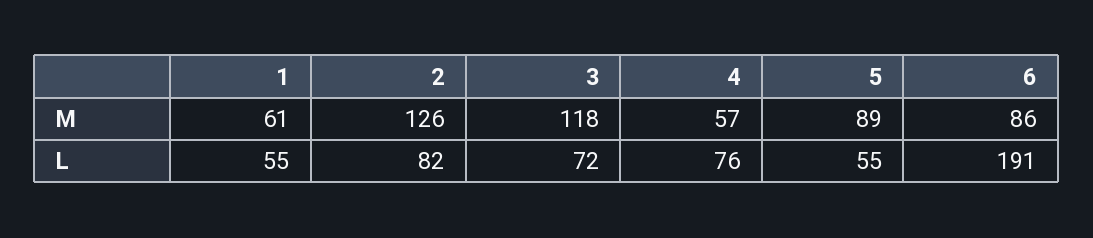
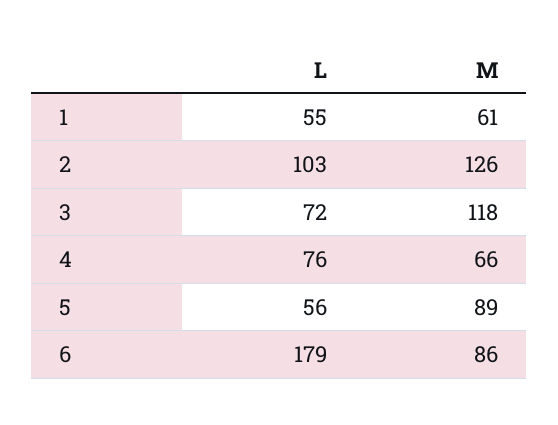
4, M: 57 -> 66
2, L: 82 -> 103
5, L: 55 -> 56
6, L: 191 -> 179

